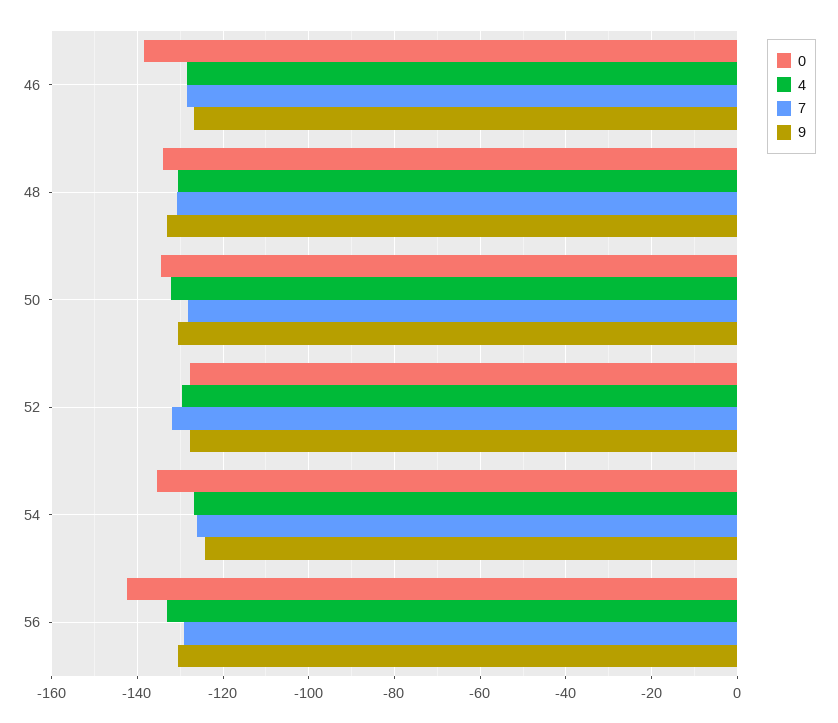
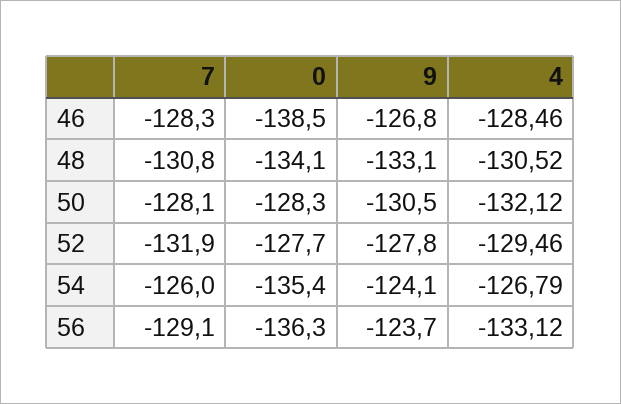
0, 50: -134 -> -128.3
0, 56: -142 -> -136.3
9, 56: -130 -> -123.7

